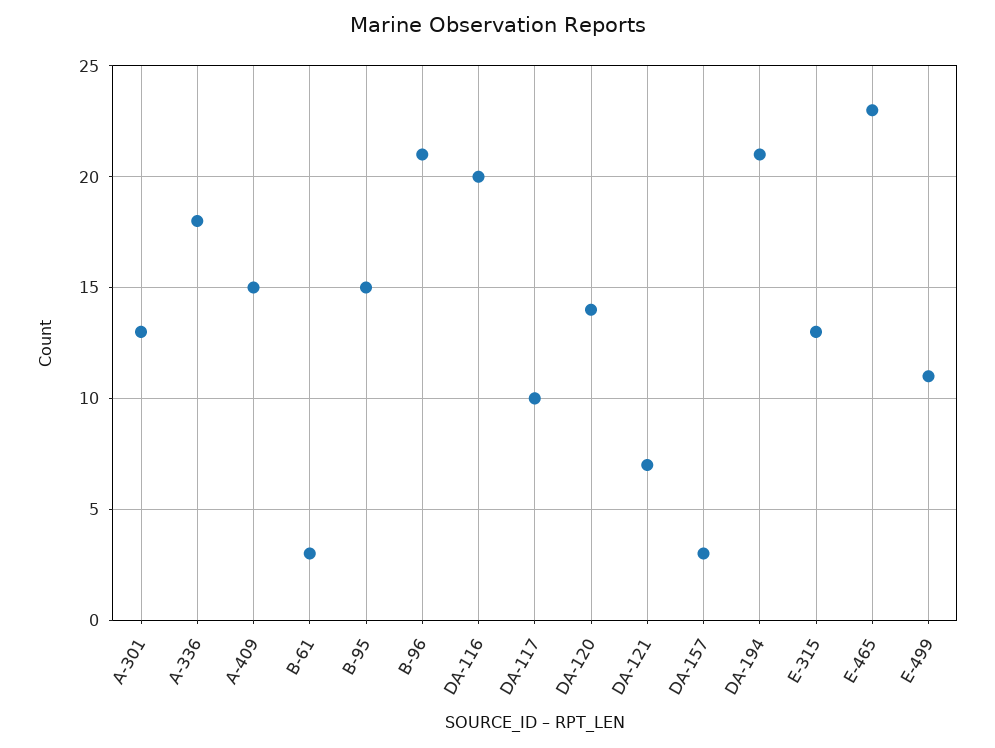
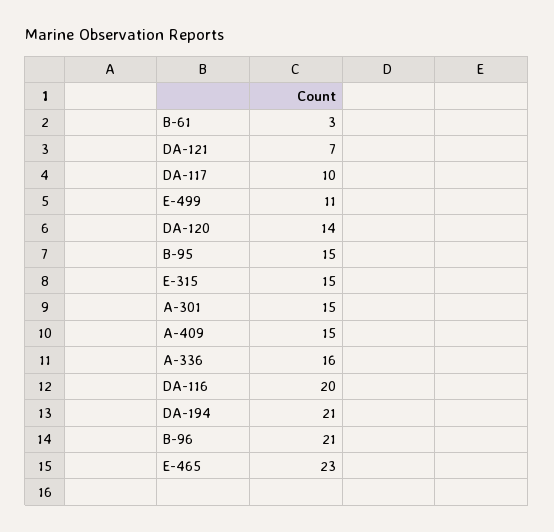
A-301: 13 -> 15
A-336: 18 -> 16
DA-157: 3 -> none
E-315: 13 -> 15

